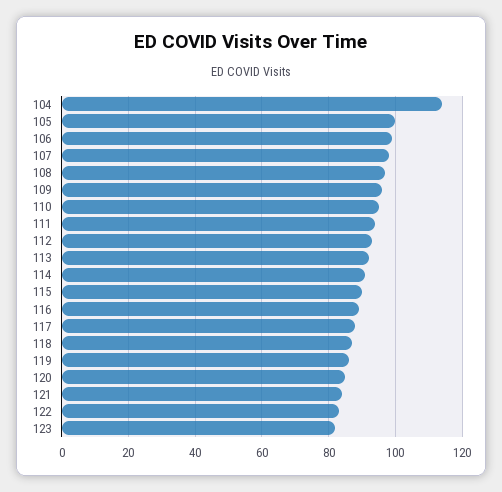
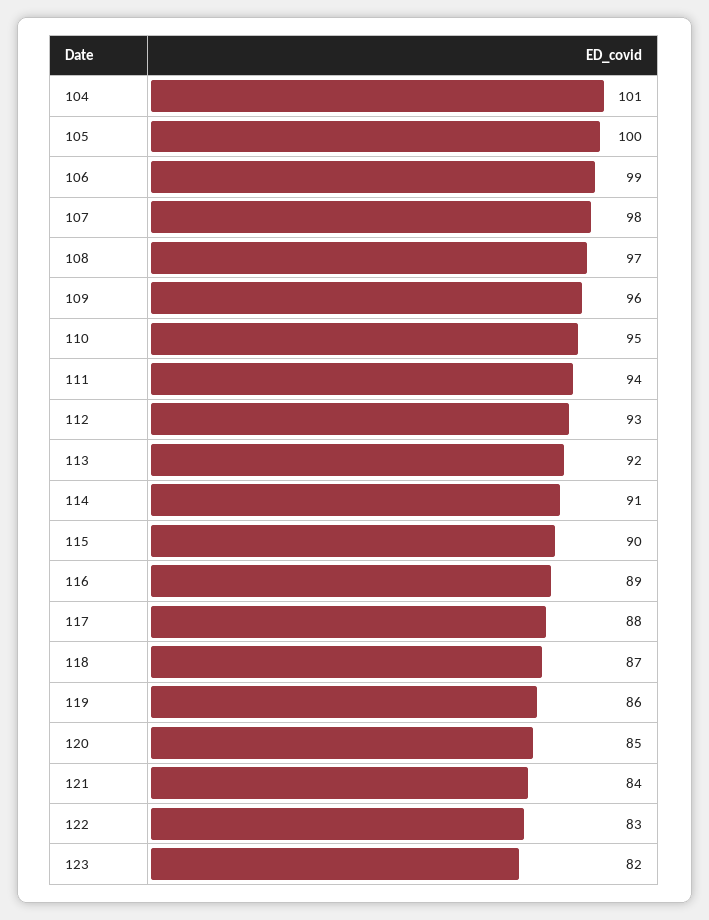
104: 115 -> 101

